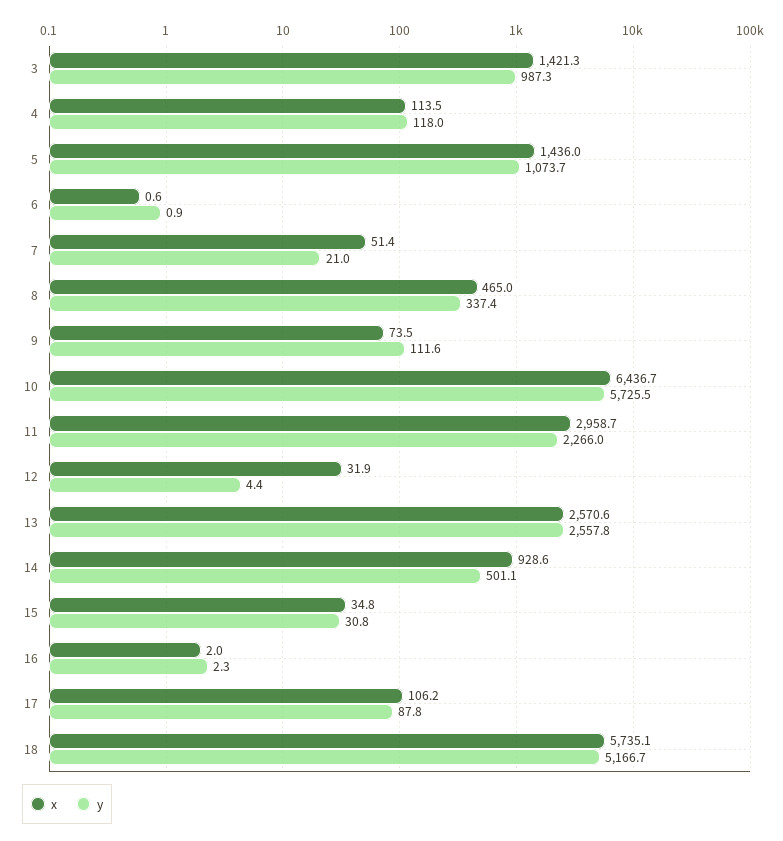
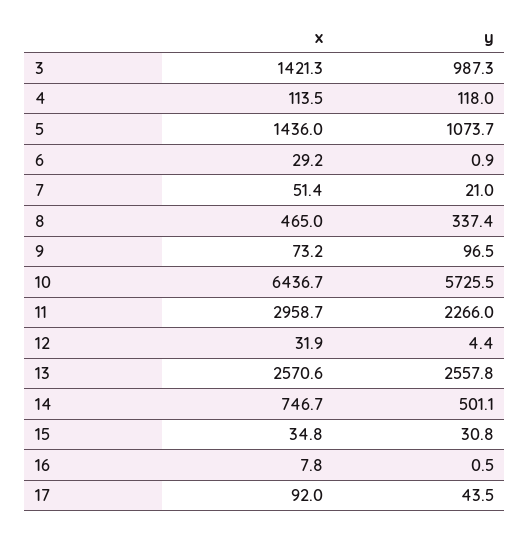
x, 6: 0.6 -> 29.2
x, 9: 73.5 -> 73.2
y, 9: 111.6 -> 96.5
x, 14: 928.6 -> 746.7
x, 16: 2 -> 7.8
y, 16: 2.3 -> 0.5
x, 17: 106.2 -> 92
y, 17: 87.8 -> 43.5
x, 18: 5735.1 -> none
y, 18: 5166.7 -> none

